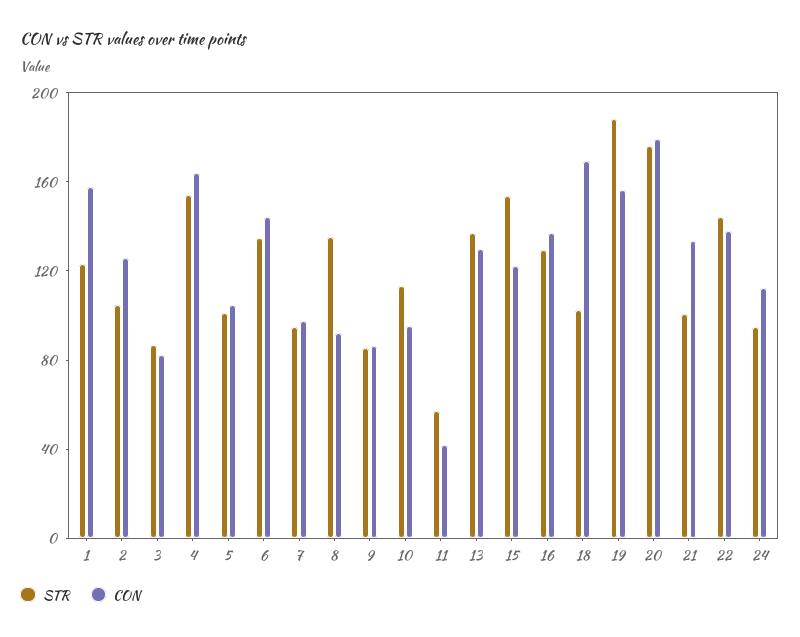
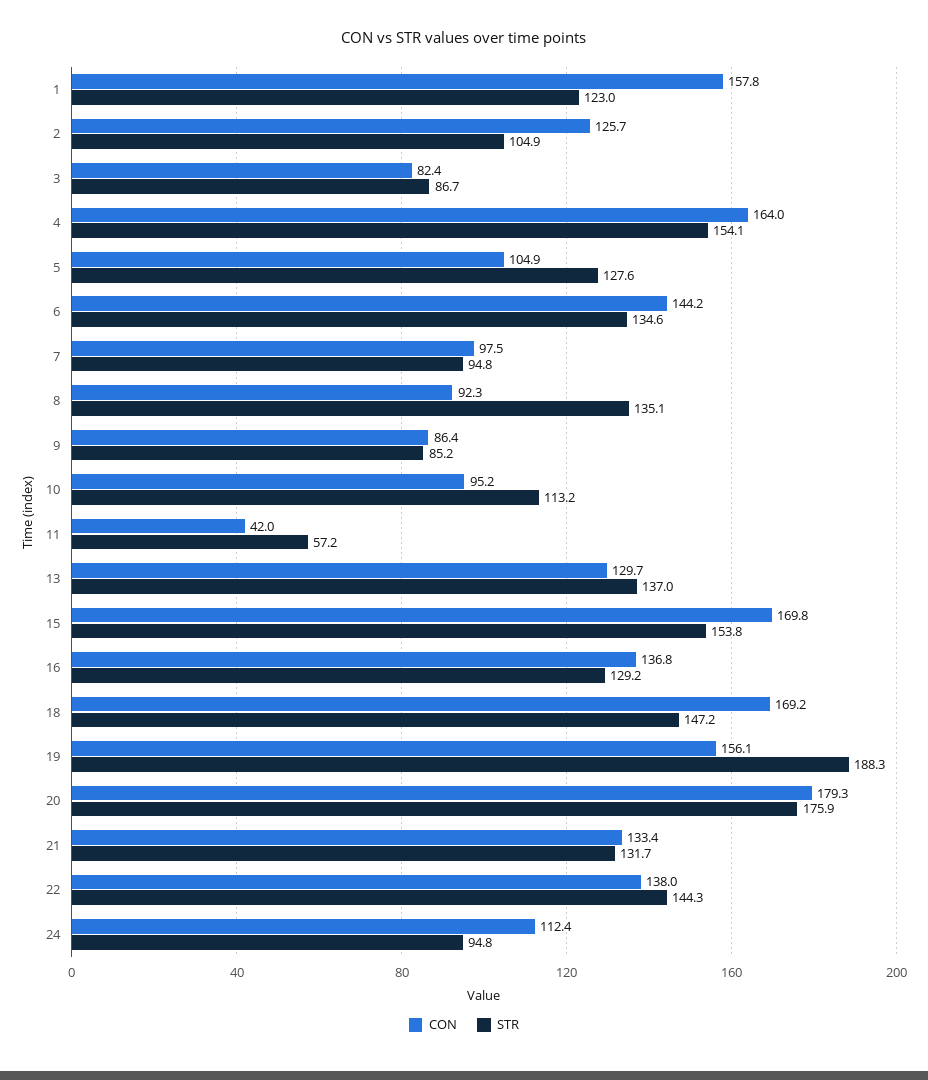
STR, 5: 100 -> 127.6
CON, 15: 120 -> 169.8
STR, 18: 100 -> 147.2
STR, 21: 100 -> 131.7

